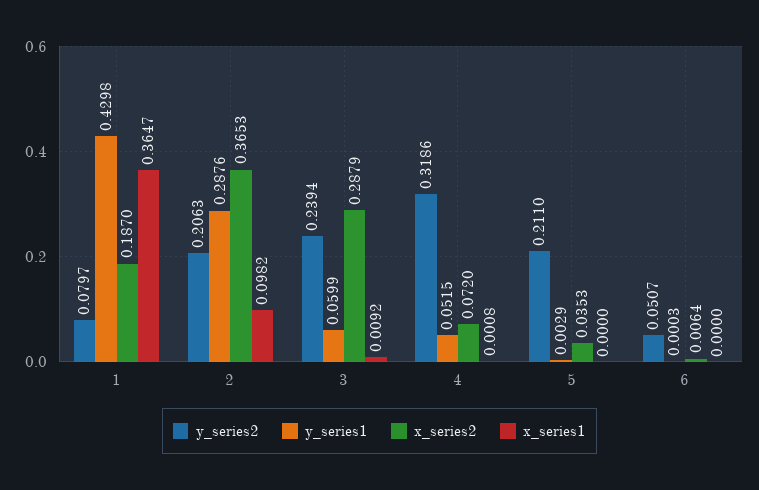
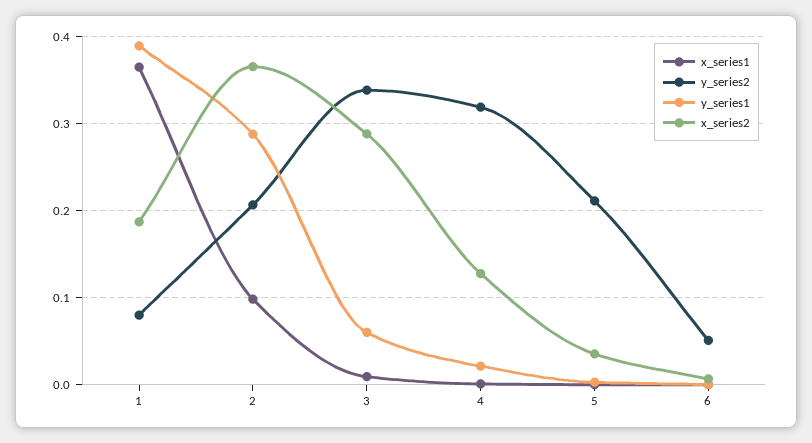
y_series1, 1: 0.4298 -> 0.39
y_series2, 3: 0.2394 -> 0.34
y_series1, 4: 0.0515 -> 0.02
x_series2, 4: 0.072 -> 0.13

